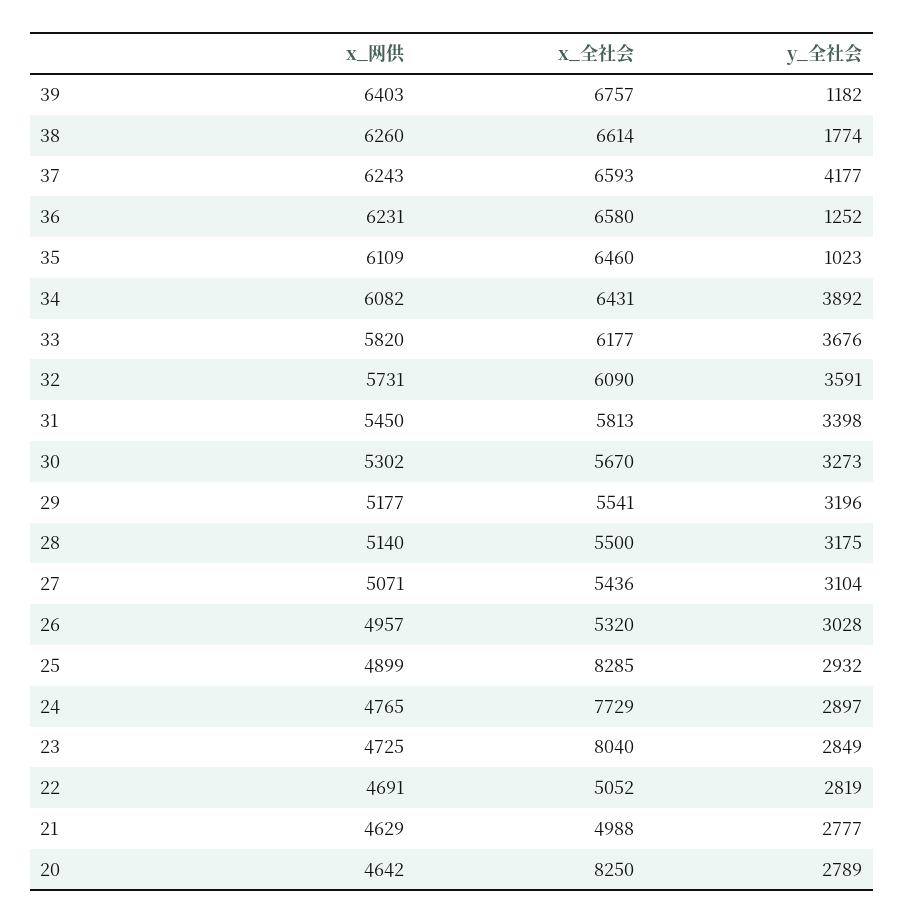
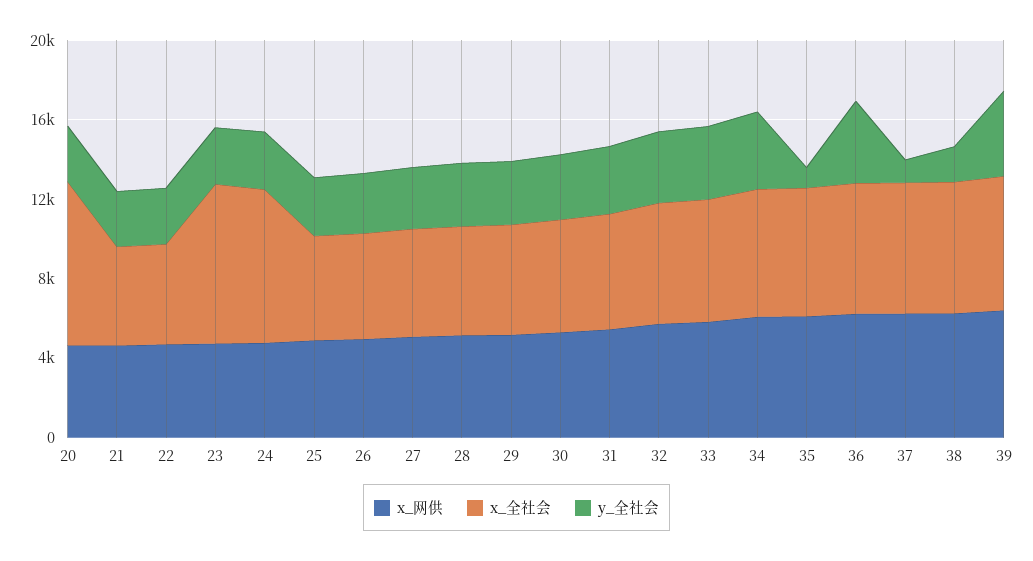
y_全社会, 39: 1182 -> 4000
y_全社会, 37: 4177 -> 1000
y_全社会, 36: 1252 -> 4000
x_全社会, 25: 8285 -> 5000

